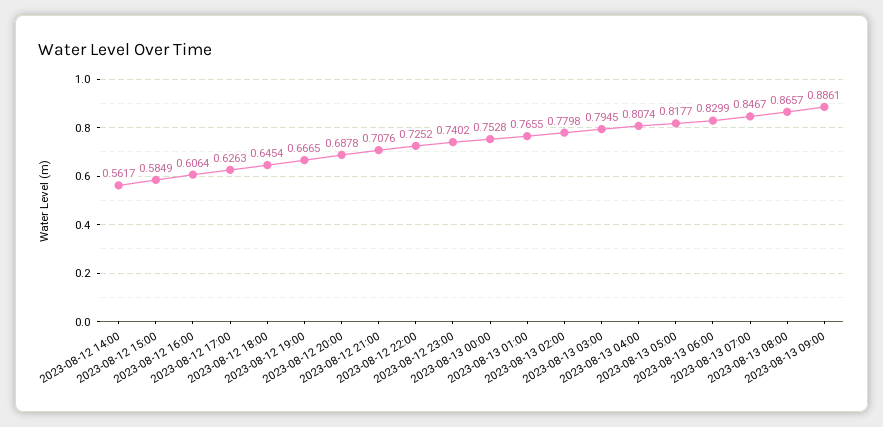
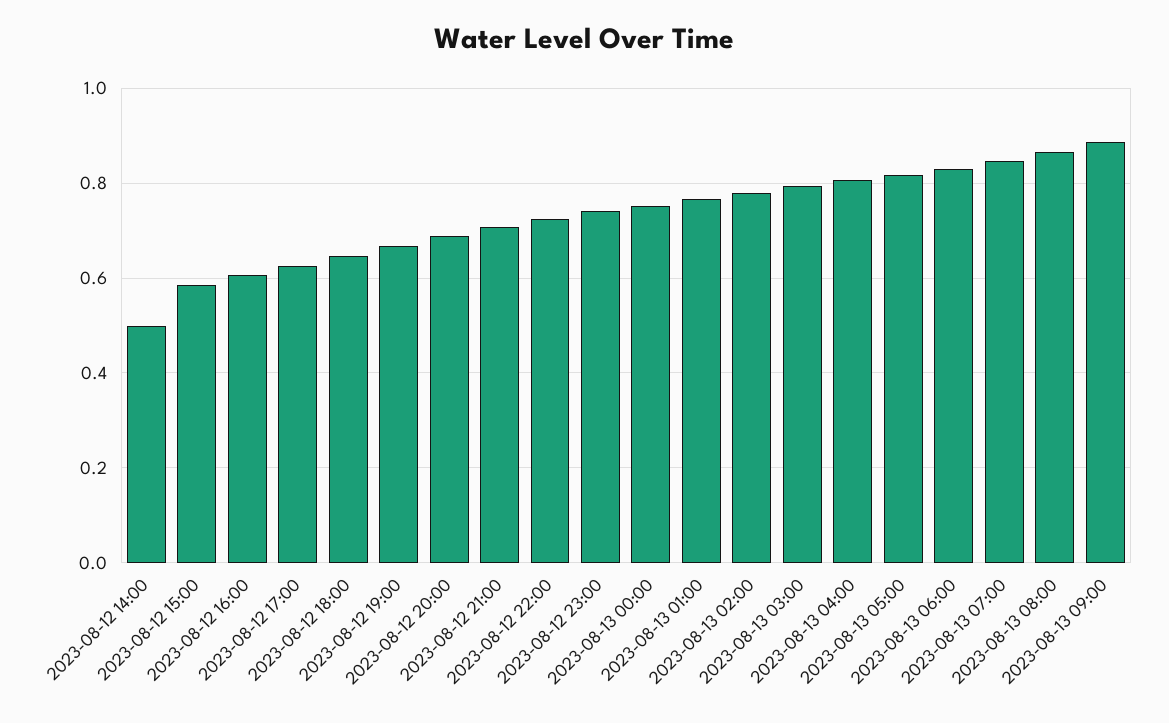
2023-08-12 14:00: 0.5617 -> 0.5

